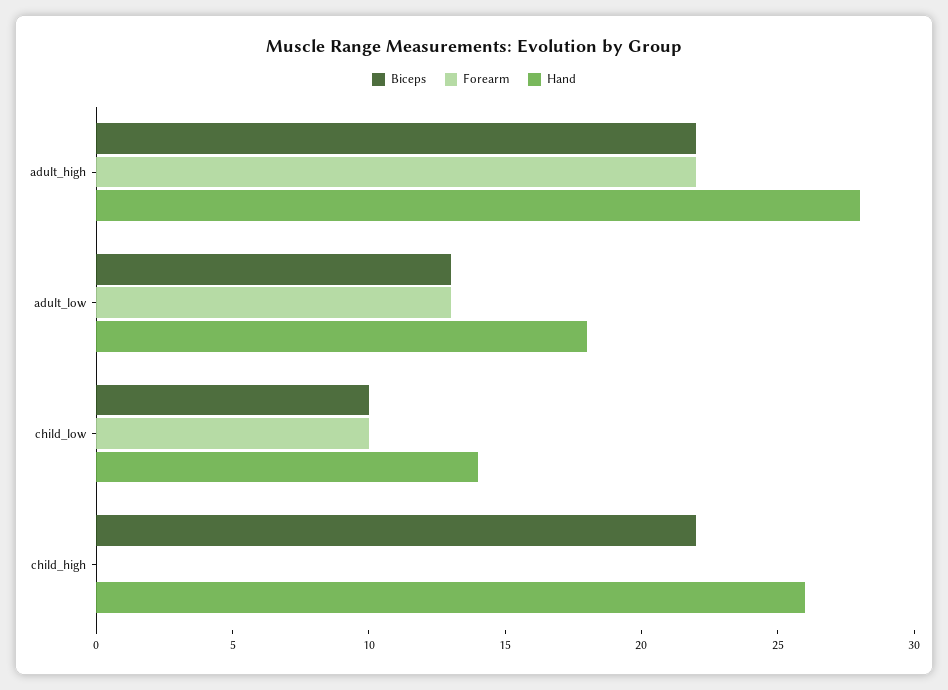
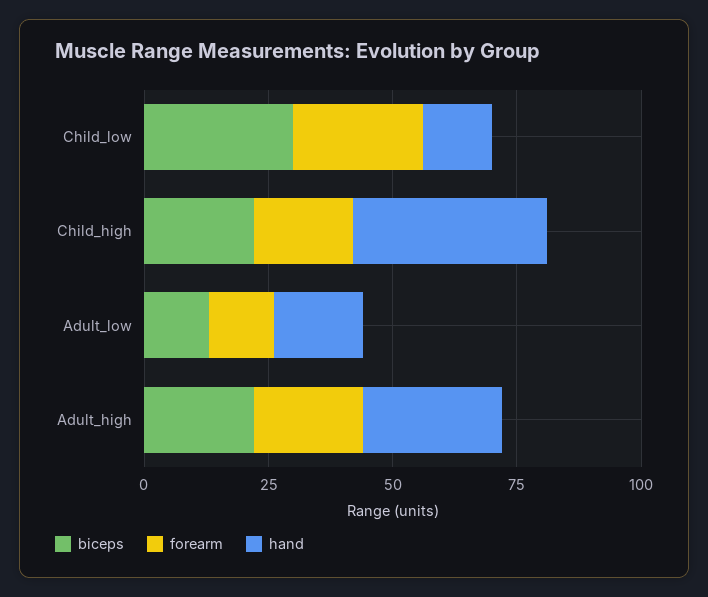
Biceps, child_low: 10 -> 30
Forearm, child_low: 10 -> 25
Forearm, child_high: 0 -> 20
Hand, child_high: 26 -> 40

